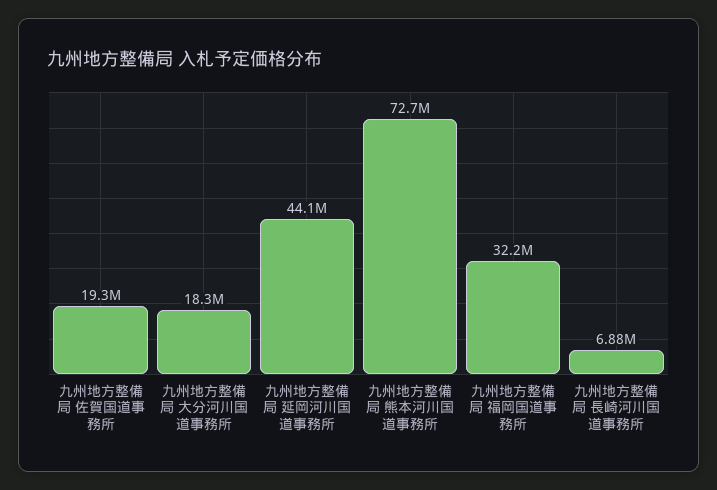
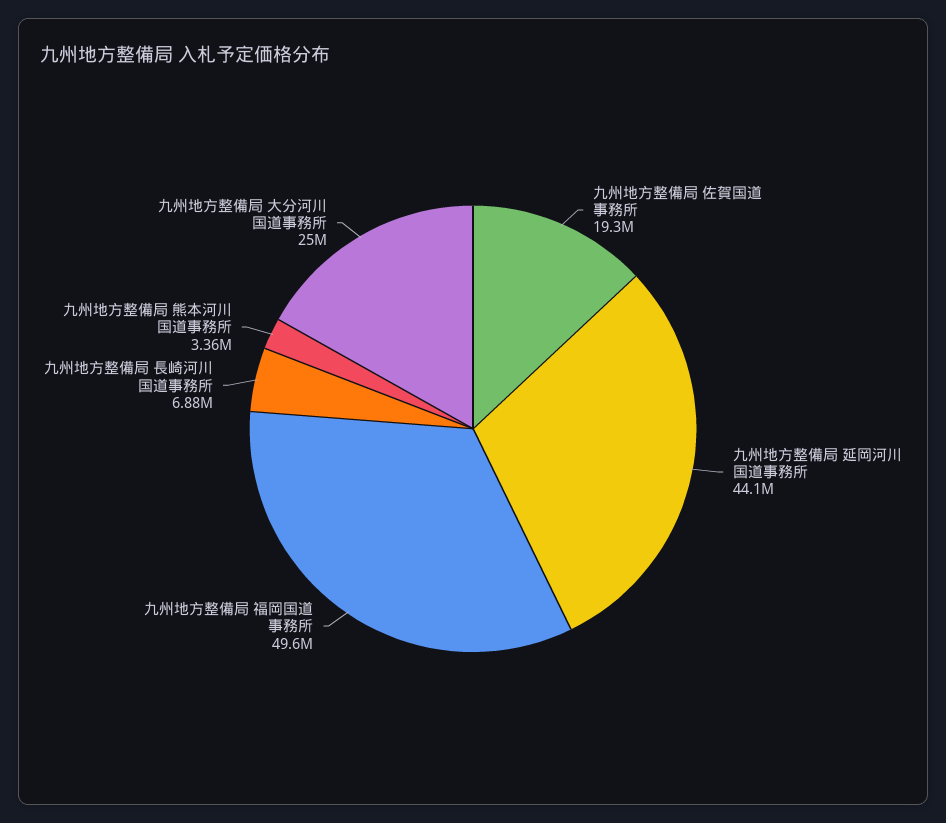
九州地方整備局 大分河川国道事務所: 18300000 -> 25000000
九州地方整備局 熊本河川国道事務所: 72700000 -> 3360000
九州地方整備局 福岡国道事務所: 32200000 -> 49600000

